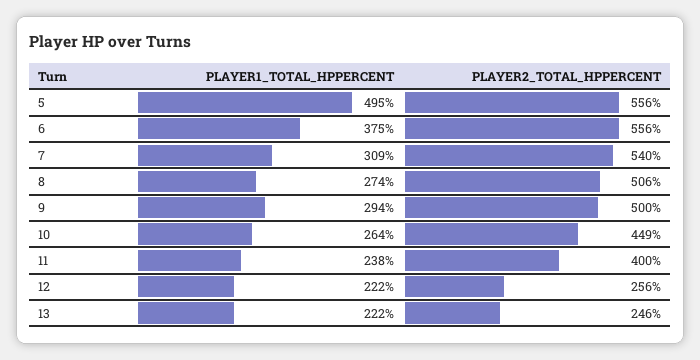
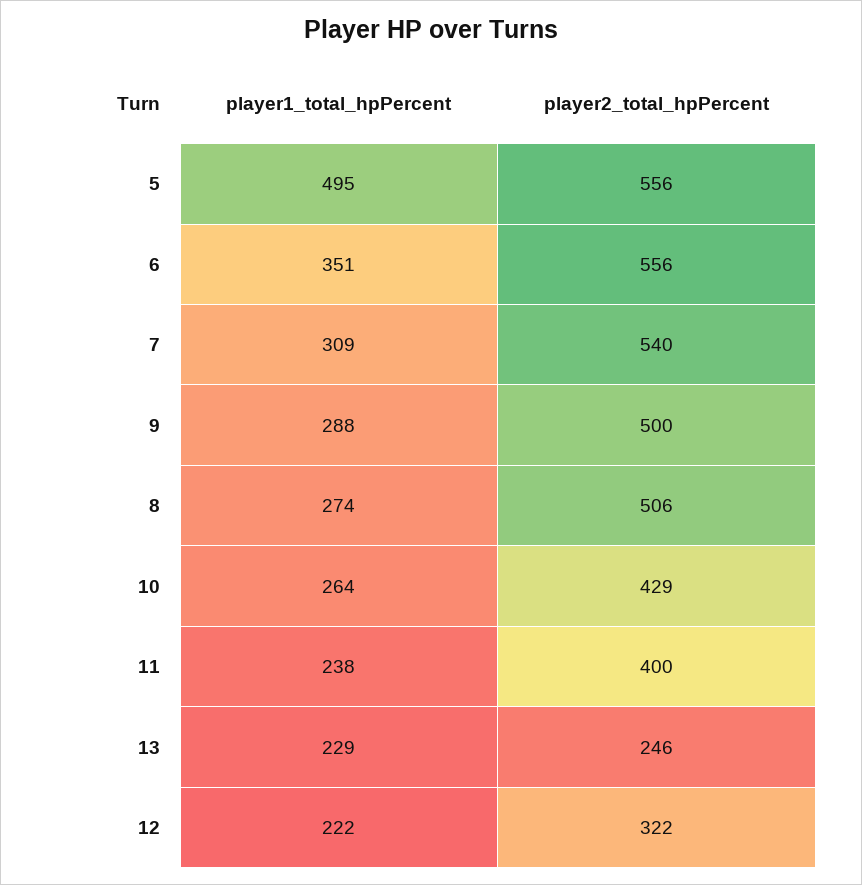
PLAYER1_TOTAL_HPPERCENT, 6: 375 -> 351
PLAYER1_TOTAL_HPPERCENT, 9: 294 -> 288
PLAYER2_TOTAL_HPPERCENT, 10: 449 -> 429
PLAYER2_TOTAL_HPPERCENT, 12: 256 -> 322
PLAYER1_TOTAL_HPPERCENT, 13: 222 -> 229

